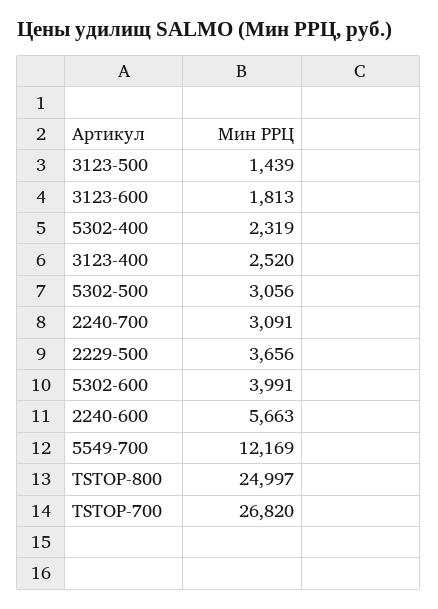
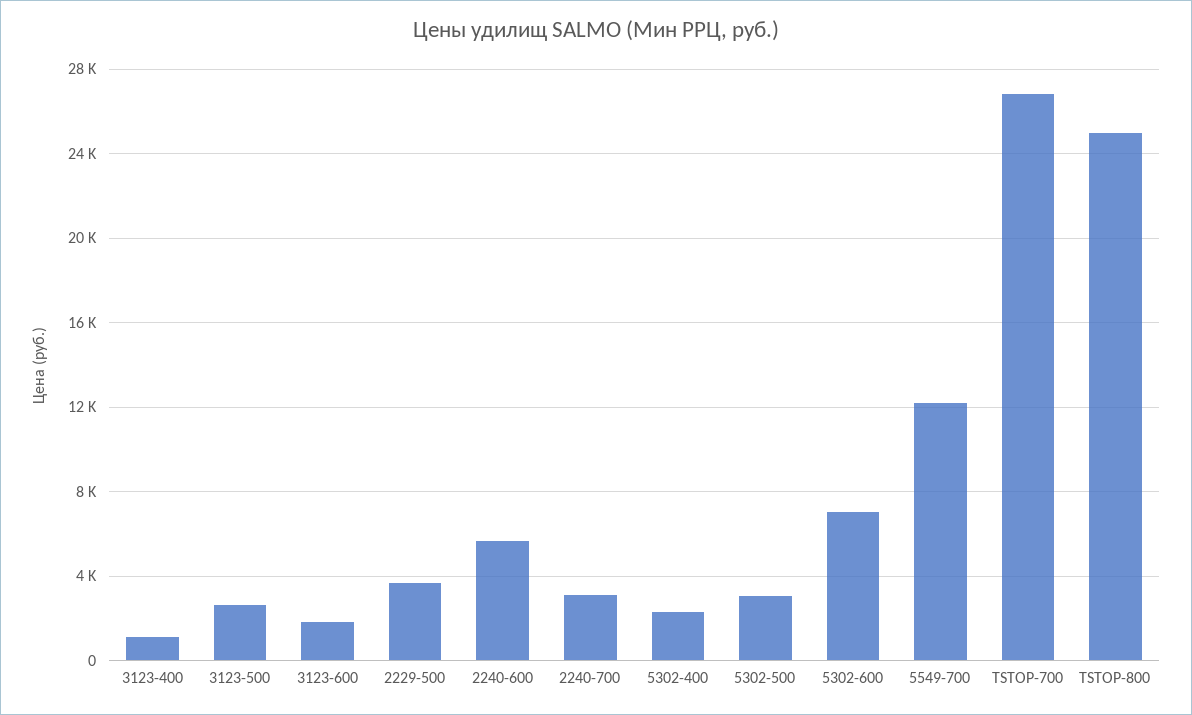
3123-500: 1439 -> 2500
3123-400: 2520 -> 1000
5302-600: 3991 -> 7000

